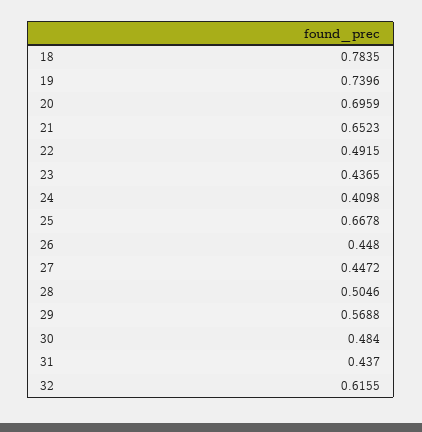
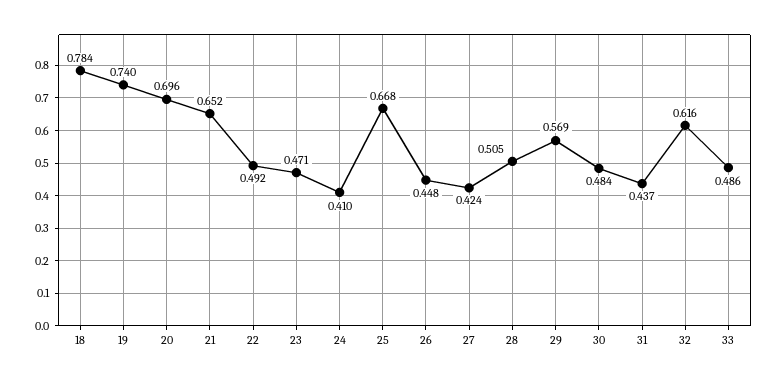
23: 0.4365 -> 0.471
27: 0.4472 -> 0.424
33: none -> 0.486

